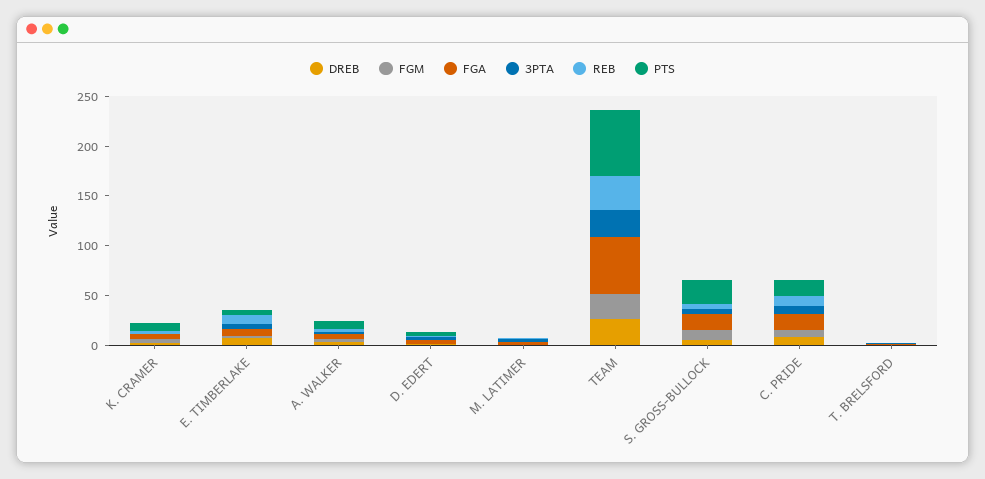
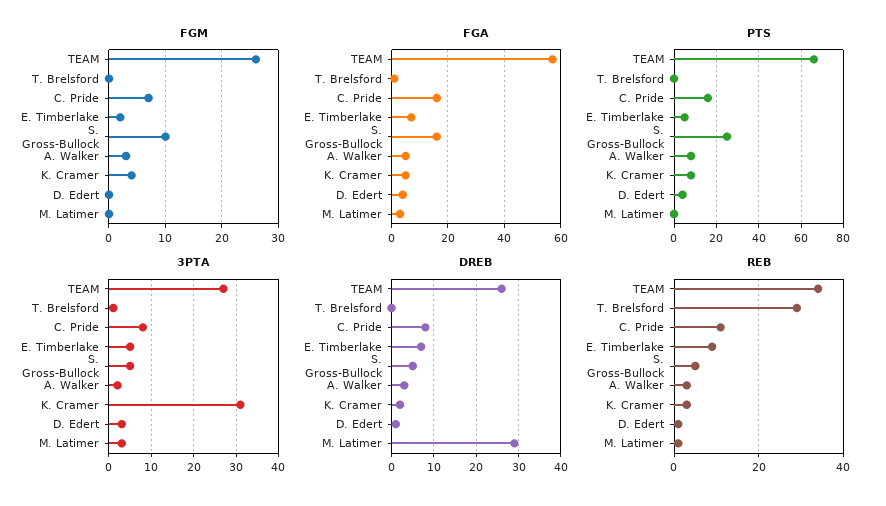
3PTA, K. CRAMER: 0 -> 30
DREB, M. LATIMER: 0 -> 30
REB, T. BRELSFORD: 0 -> 30

